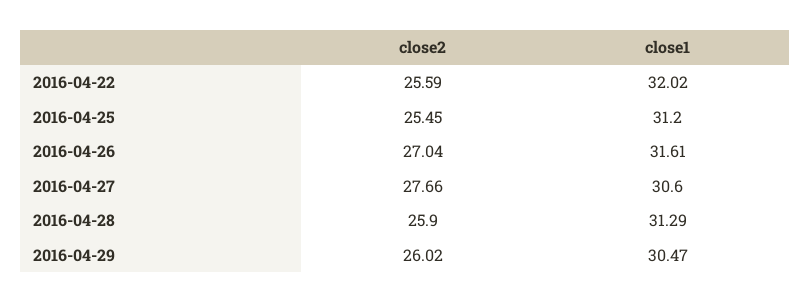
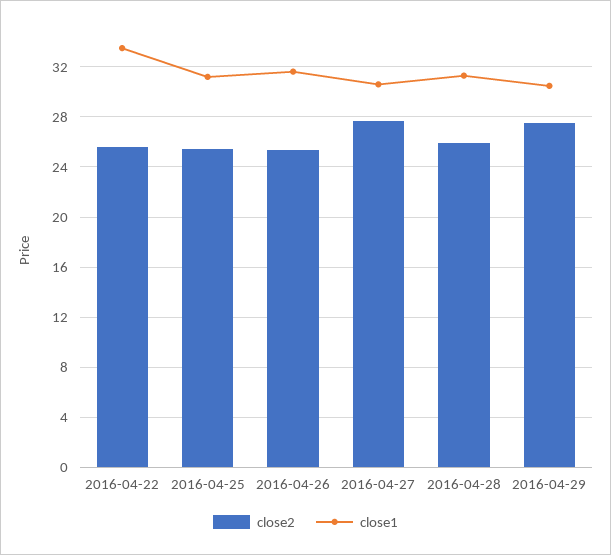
close1, 2016-04-22: 32.02 -> 33.5
close2, 2016-04-26: 27.04 -> 25.5
close2, 2016-04-29: 26.02 -> 27.5

